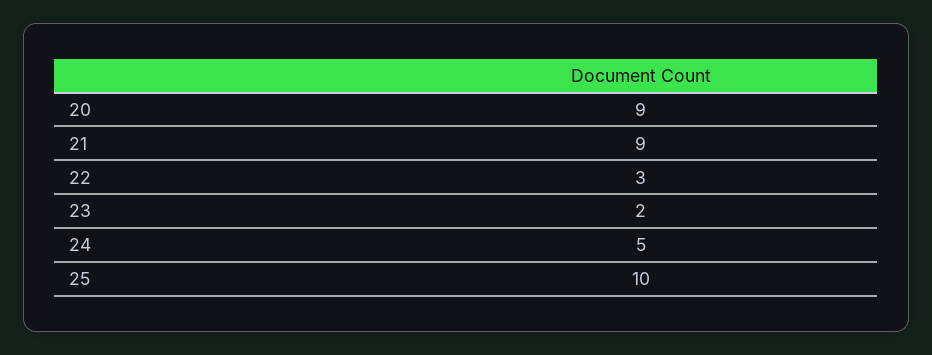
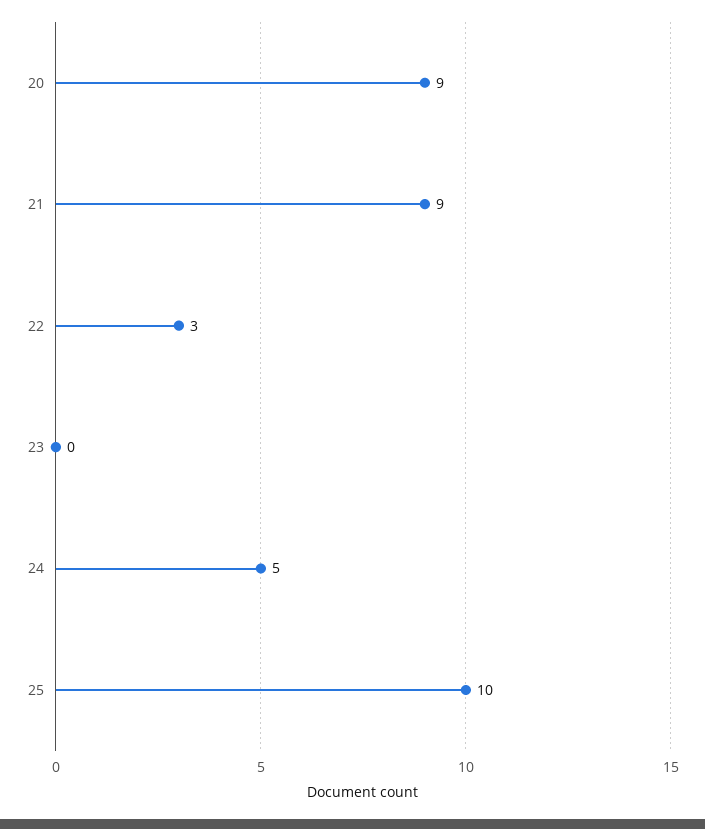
23: 2 -> 0

